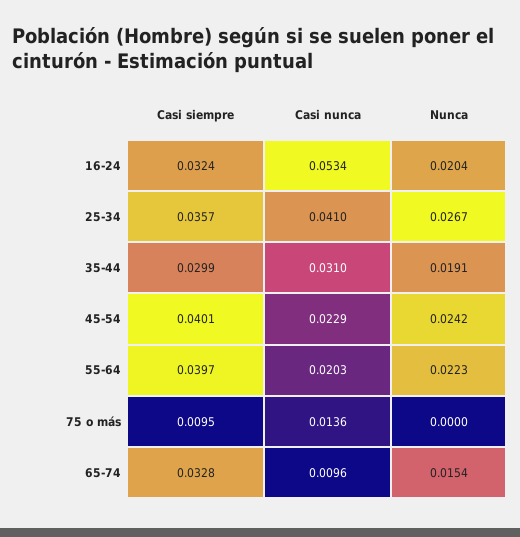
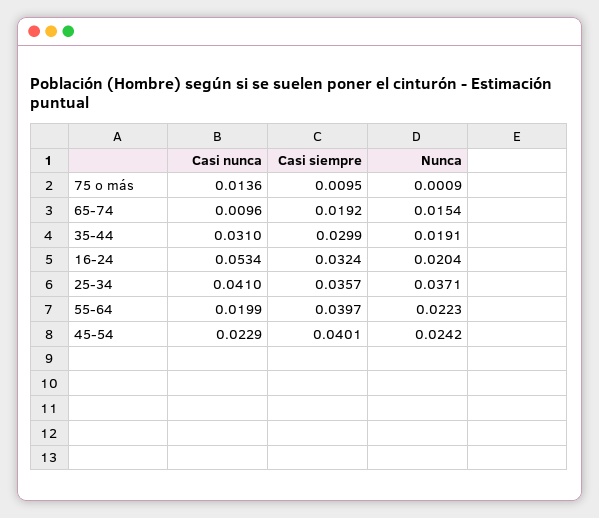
Nunca, 25-34: 0.0267 -> 0.0371
Casi nunca, 55-64: 0.0203 -> 0.0199
Nunca, 75 o más: 0 -> 0.0009
Casi siempre, 65-74: 0.0328 -> 0.0192

